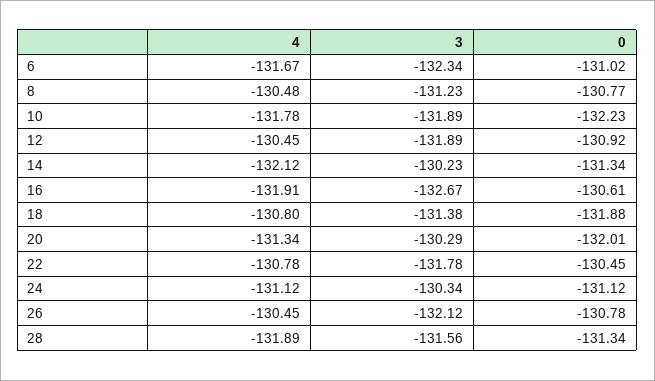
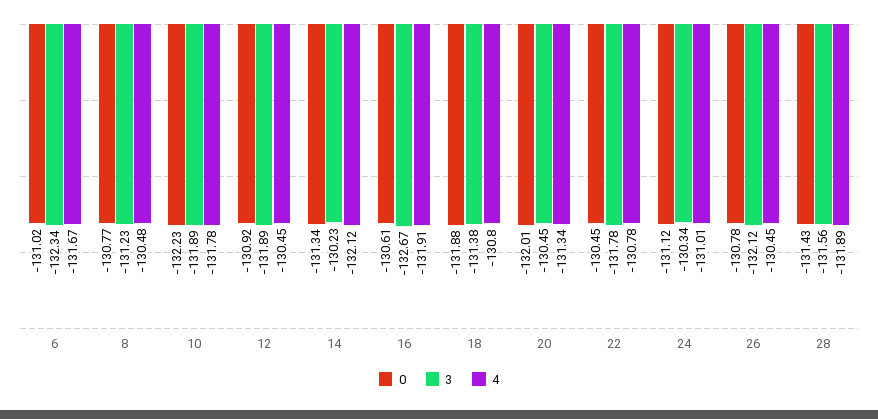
3, 20: -130.29 -> -130.45
4, 24: -131.12 -> -131.01
0, 28: -131.34 -> -131.43

